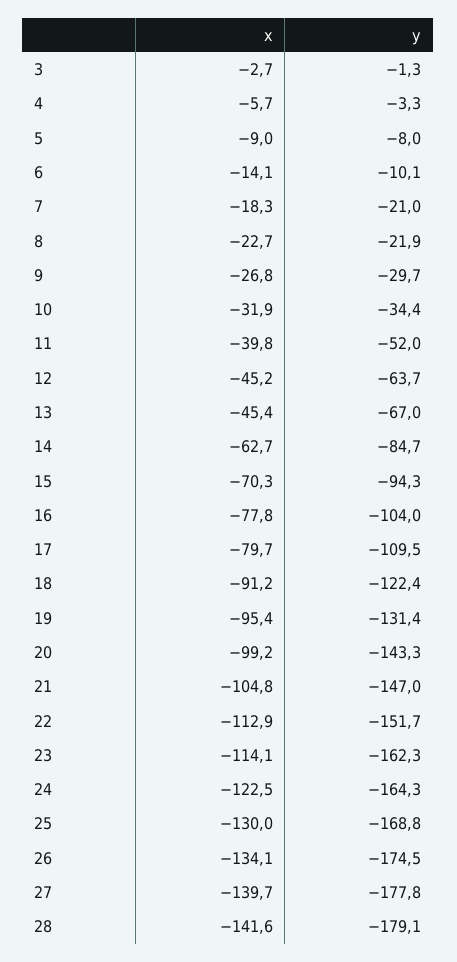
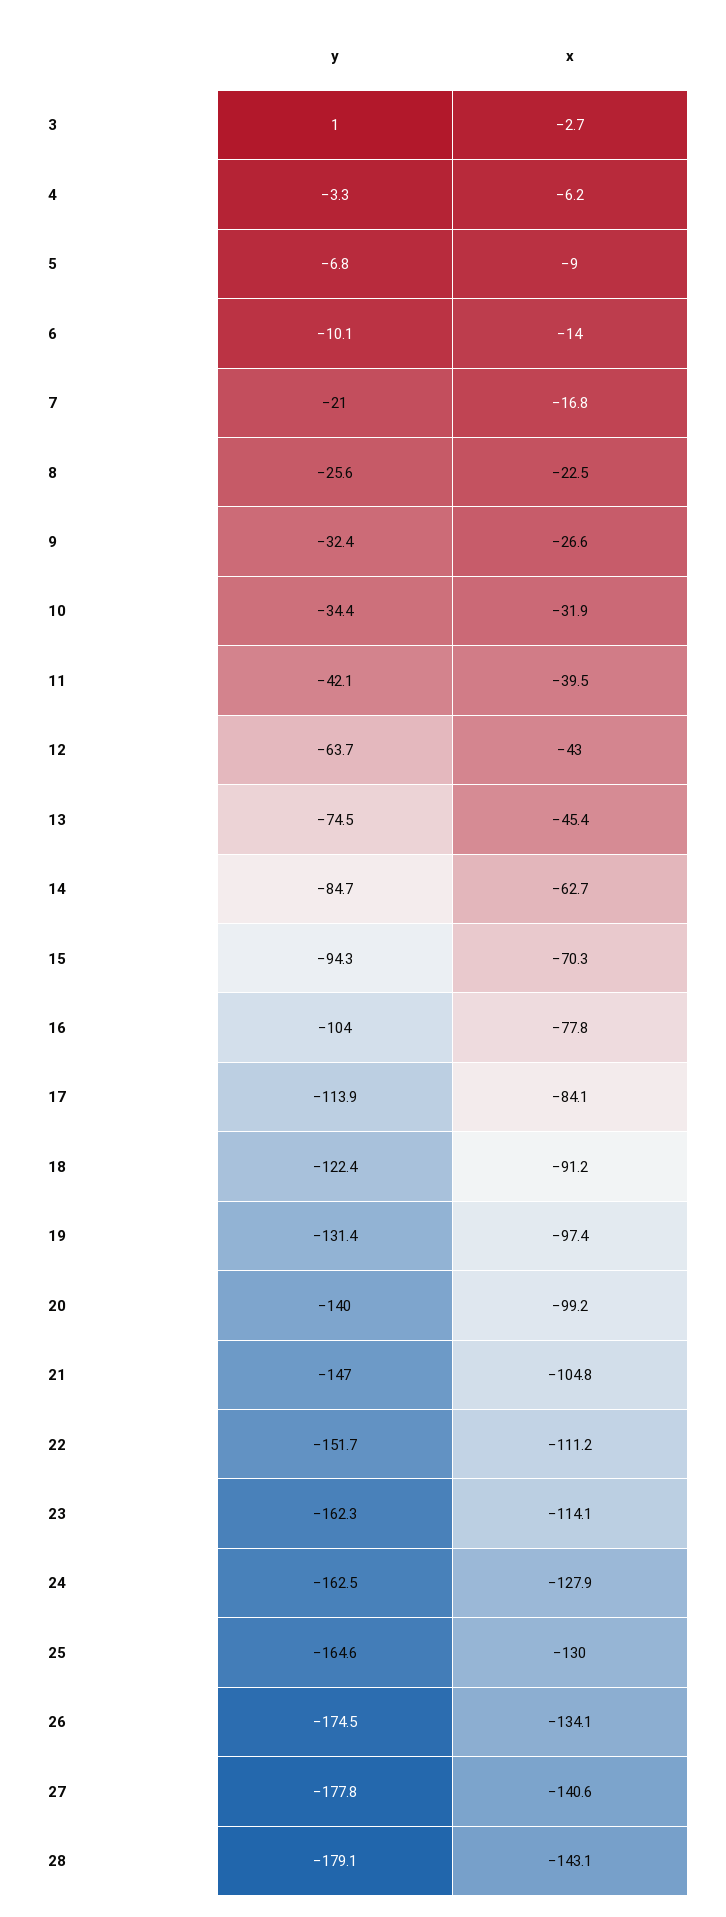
y, 3: -1.3 -> 1
x, 4: -5.7 -> -6.2
y, 5: -8 -> -6.8
x, 6: -14.1 -> -14
x, 7: -18.3 -> -16.8
x, 8: -22.7 -> -22.5
y, 8: -21.9 -> -25.6
x, 9: -26.8 -> -26.6
y, 9: -29.7 -> -32.4
x, 11: -39.8 -> -39.5
y, 11: -52 -> -42.1
x, 12: -45.2 -> -43
y, 13: -67 -> -74.5
x, 17: -79.7 -> -84.1
y, 17: -109.5 -> -113.9
x, 19: -95.4 -> -97.4
y, 20: -143.3 -> -140
x, 22: -112.9 -> -111.2
x, 24: -122.5 -> -127.9
y, 24: -164.3 -> -162.5
y, 25: -168.8 -> -164.6
x, 27: -139.7 -> -140.6
x, 28: -141.6 -> -143.1

